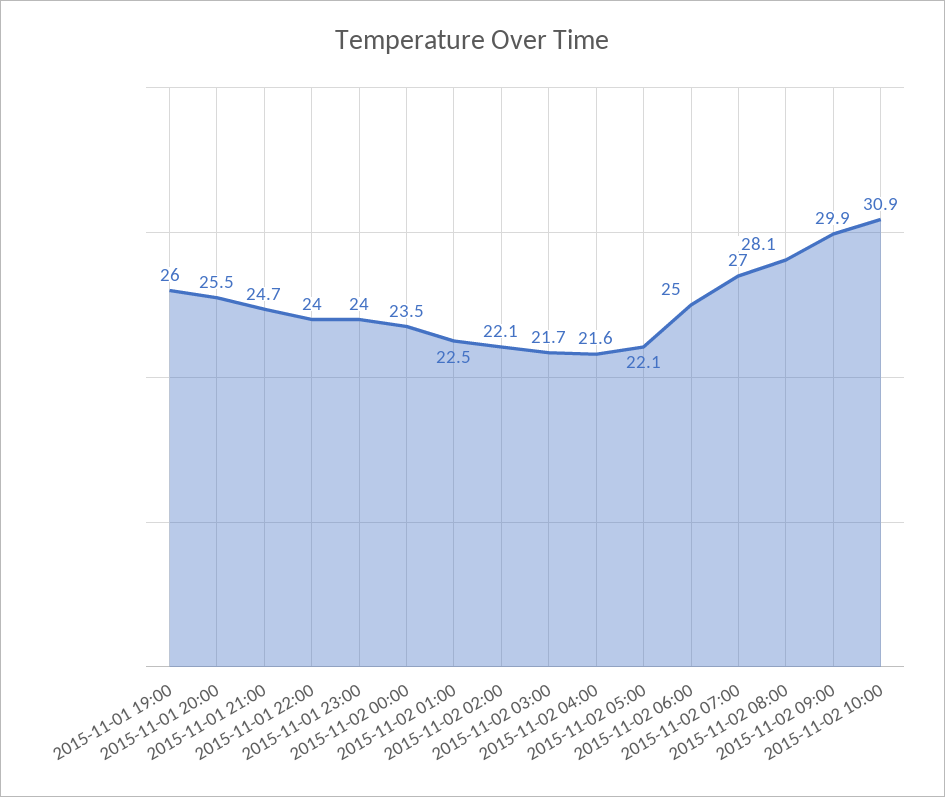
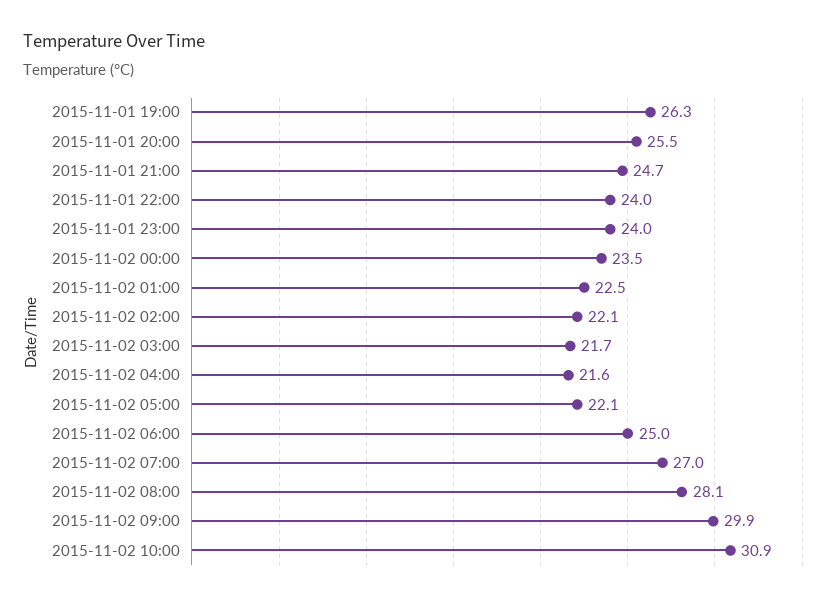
2015-11-01 19:00: 26 -> 26.3

